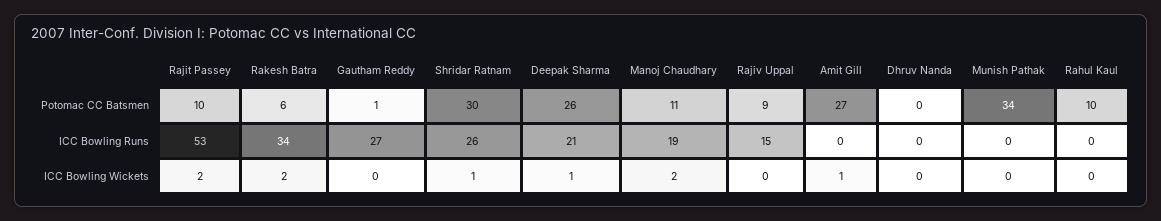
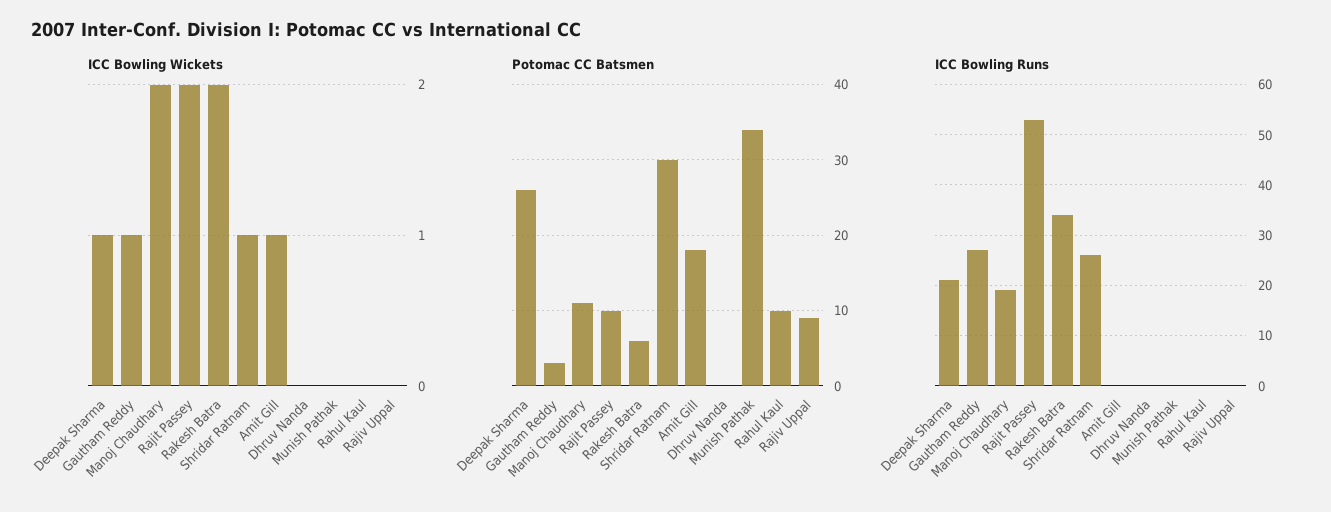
Potomac CC Batsmen, Gautham Reddy: 1 -> 3
Potomac CC Batsmen, Amit Gill: 27 -> 18
ICC Bowling Runs, Rajiv Uppal: 15 -> 0
ICC Bowling Wickets, Gautham Reddy: 0 -> 1

